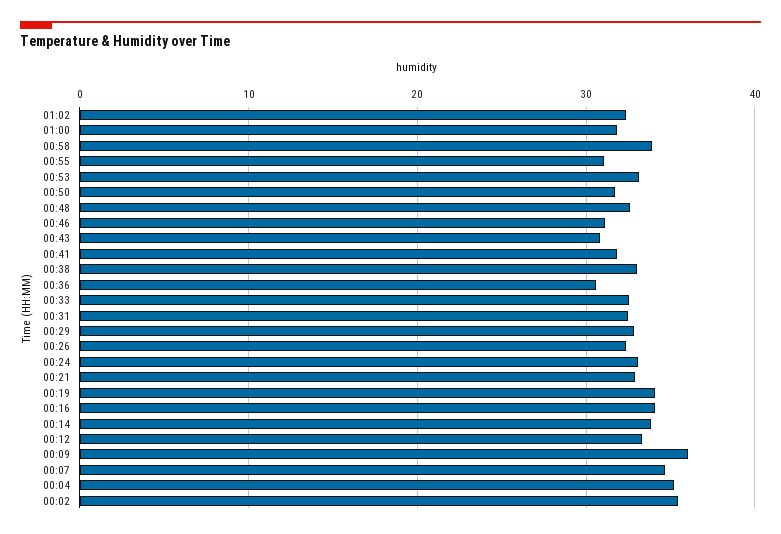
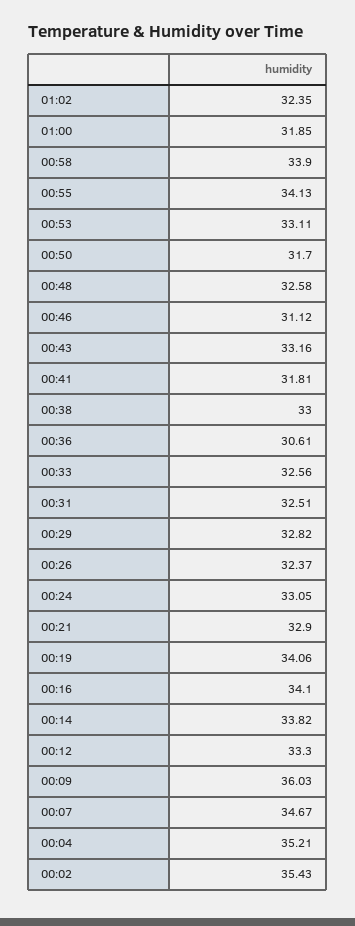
00:55: 31 -> 34.13
00:43: 31 -> 33.16

